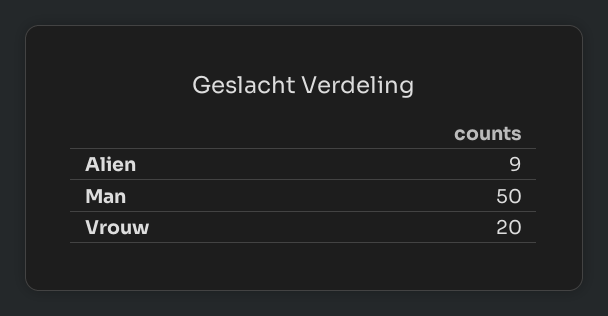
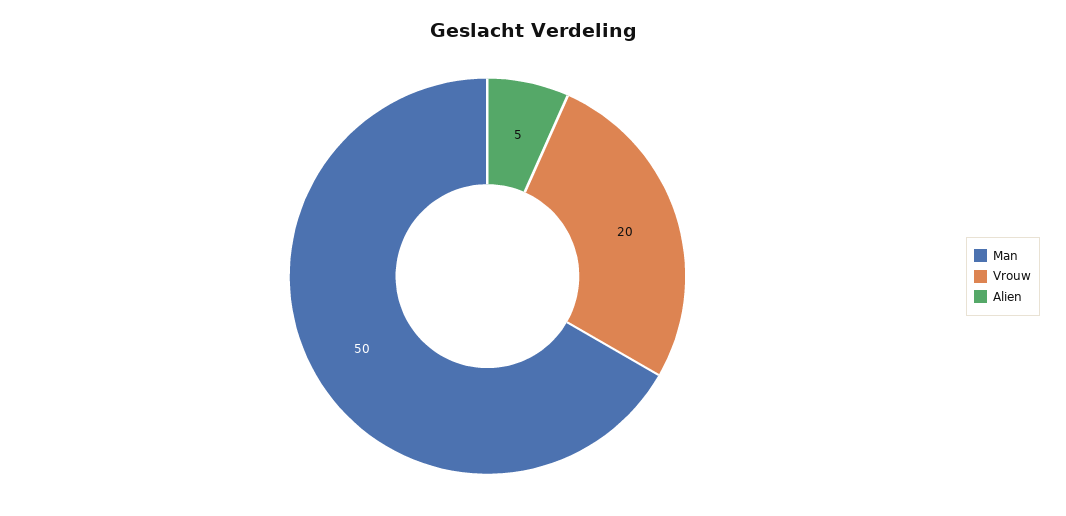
Alien: 9 -> 5

